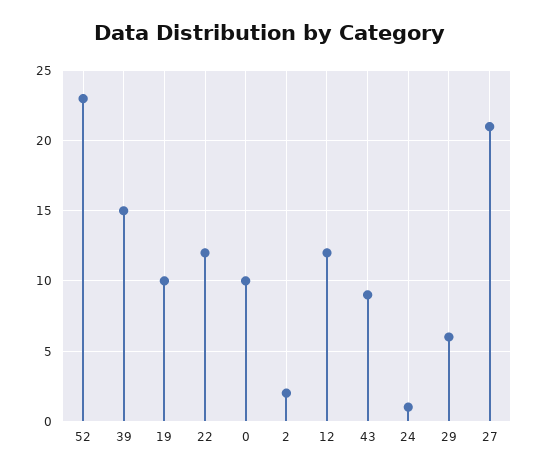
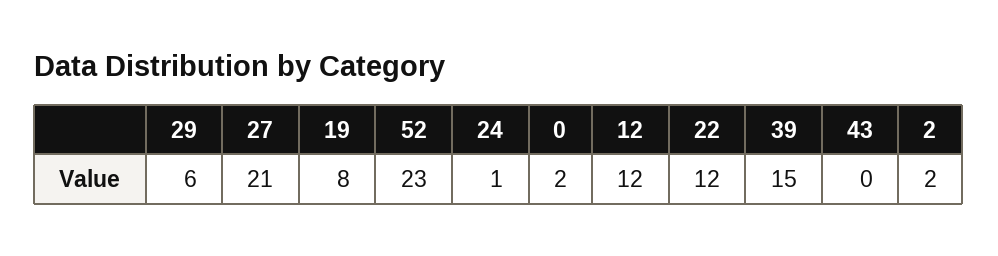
19: 10 -> 8
0: 10 -> 2
43: 9 -> 0

